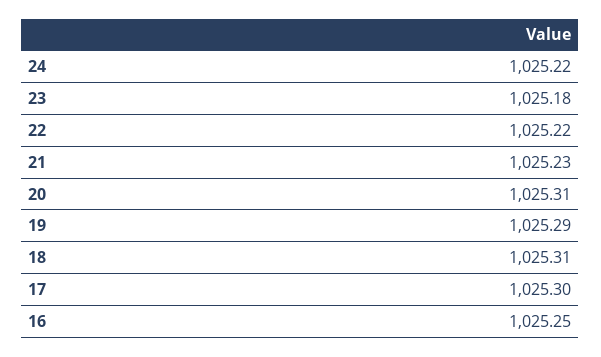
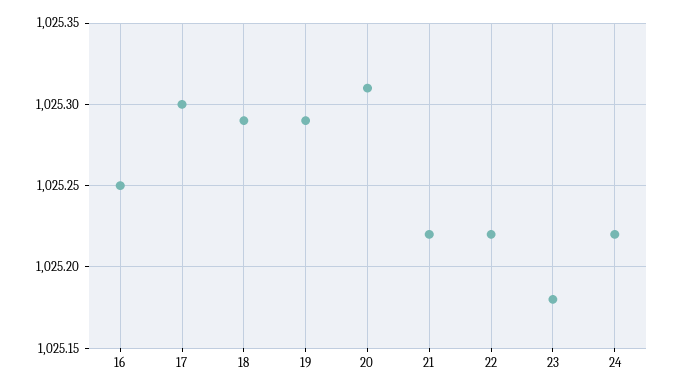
21: 1025.23 -> 1025.22
18: 1025.31 -> 1025.29

